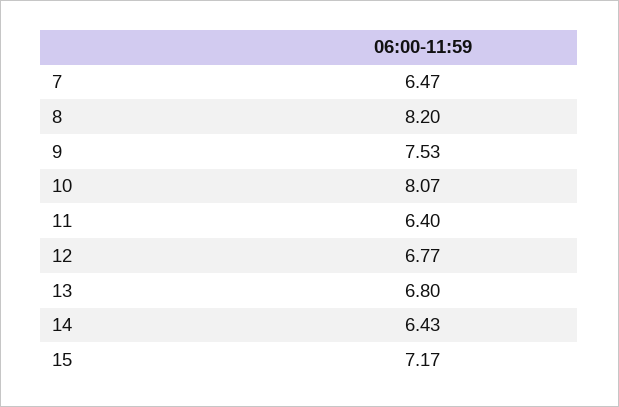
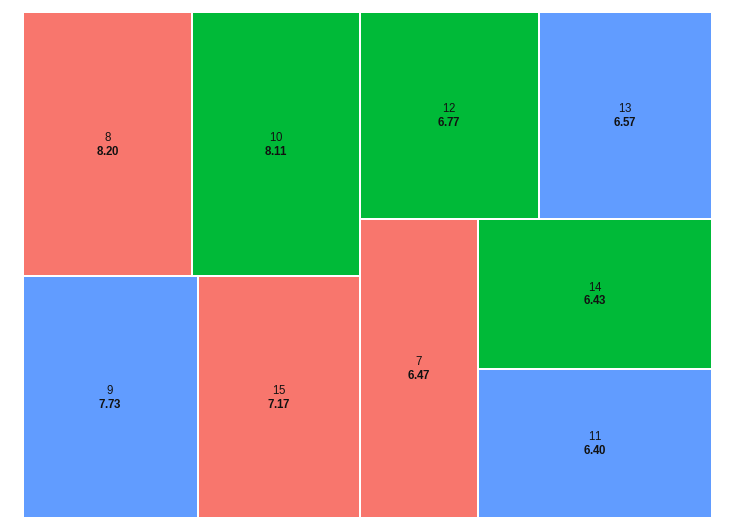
9: 7.53 -> 7.73
10: 8.07 -> 8.11
13: 6.8 -> 6.57

